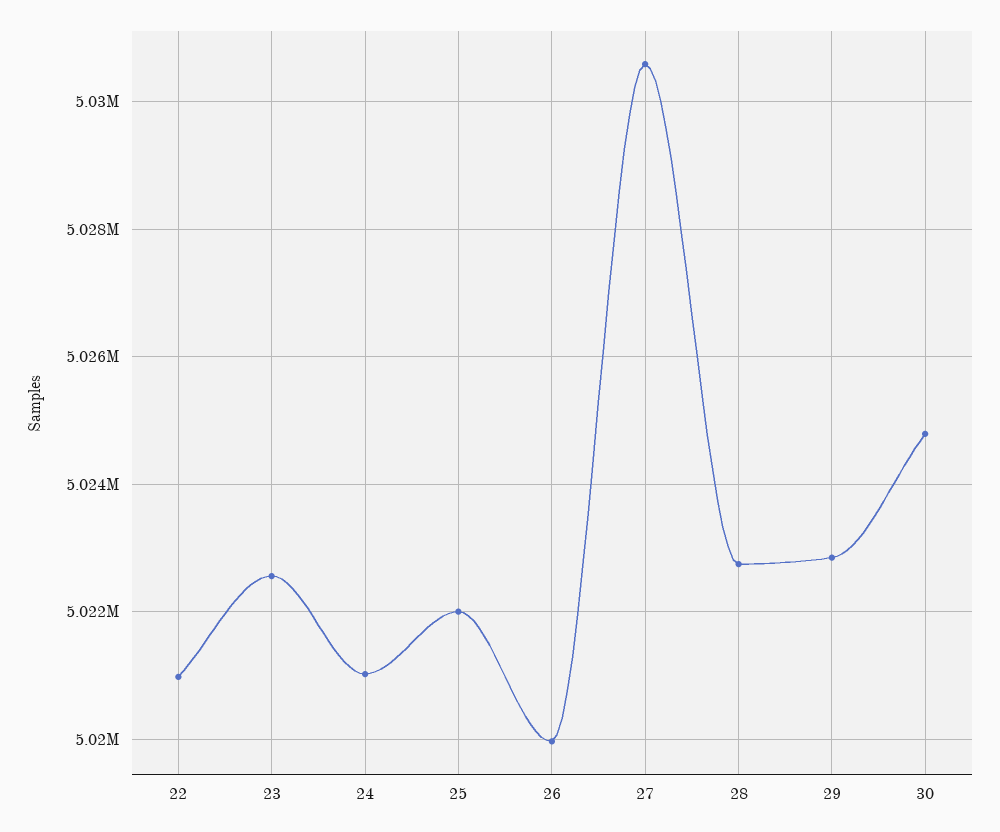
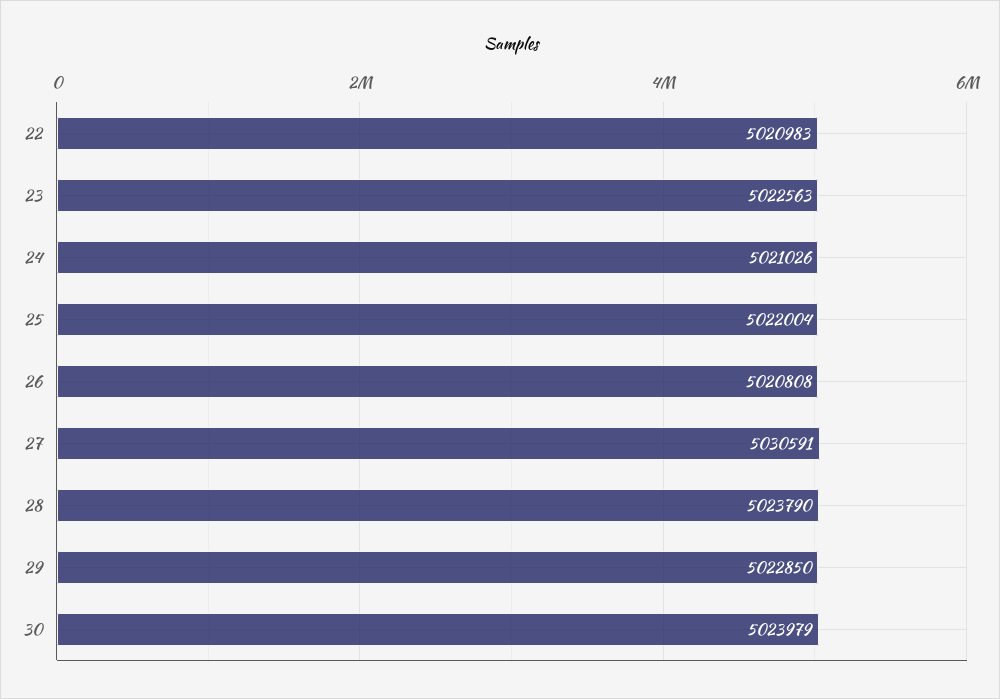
26: 5020000 -> 5020808
28: 5022800 -> 5023790
30: 5024800 -> 5023979

